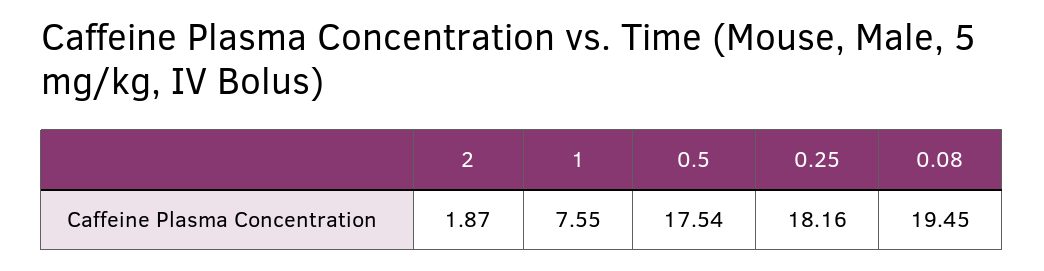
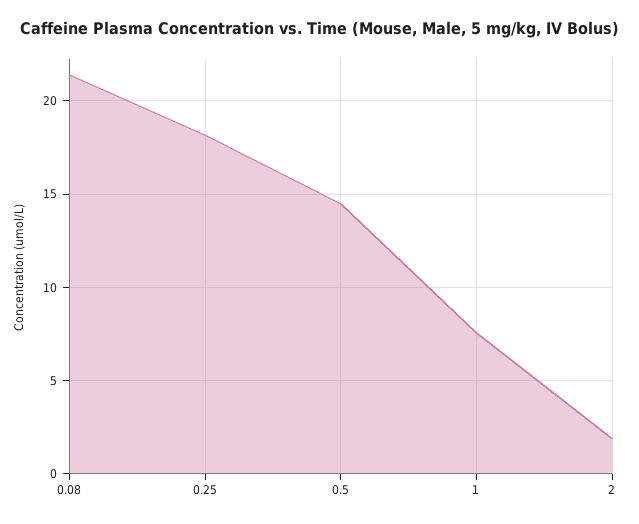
0.5: 17.54 -> 14.5
0.08: 19.45 -> 21.5

